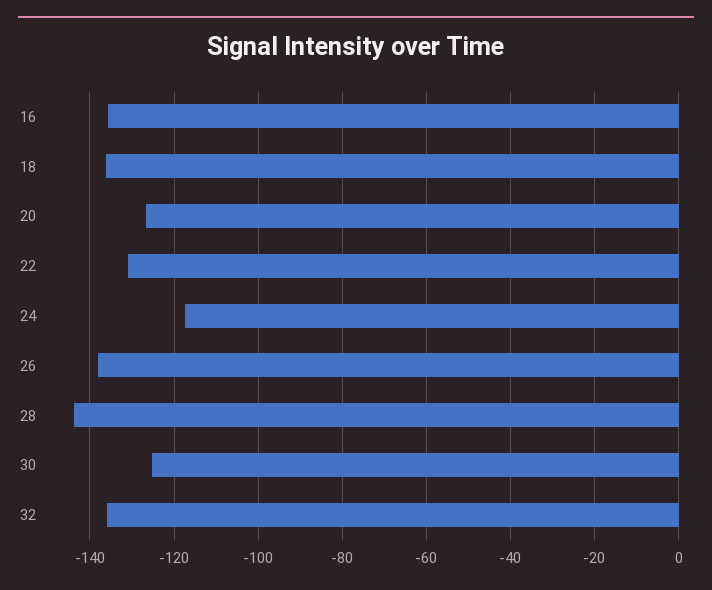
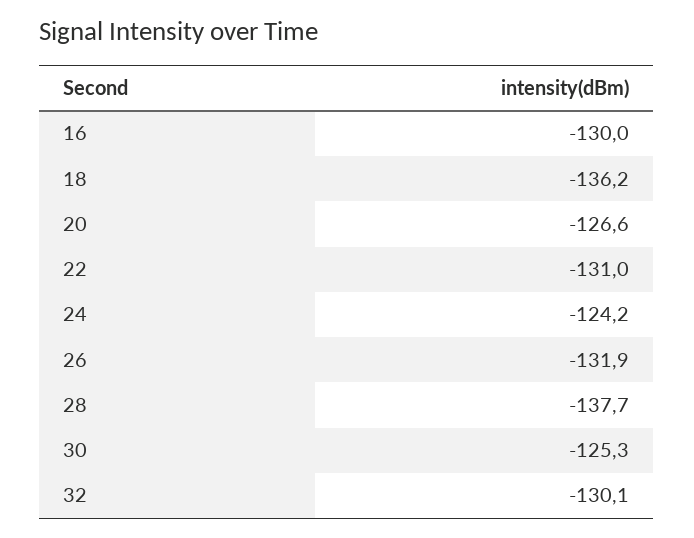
16: -136 -> -130
24: -118 -> -124.2
26: -138 -> -131.9
28: -144 -> -137.7
32: -136 -> -130.1

